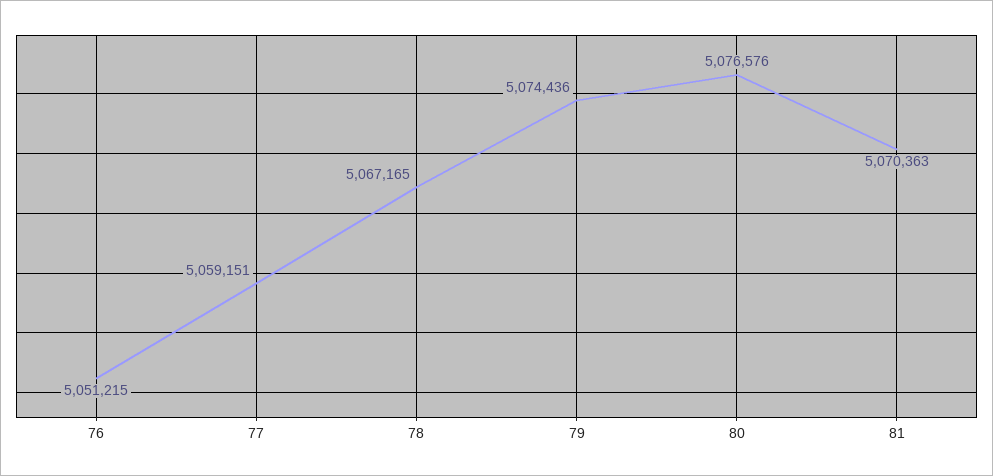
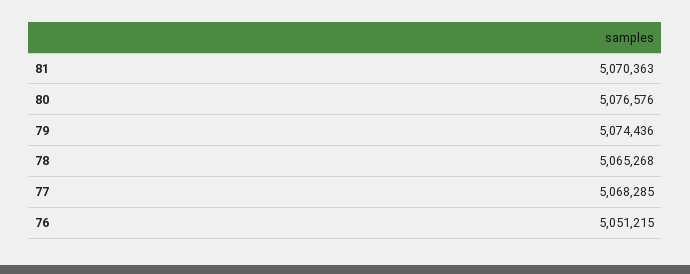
77: 5059151 -> 5068285
78: 5067165 -> 5065268

